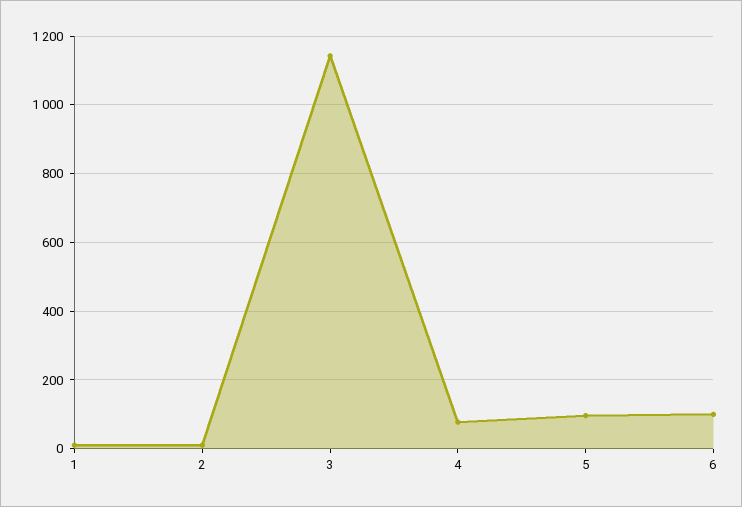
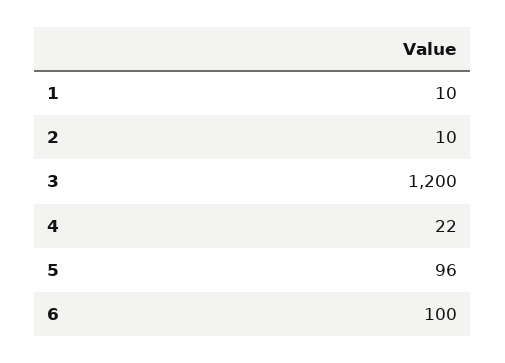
3: 1140 -> 1200
4: 80 -> 22

